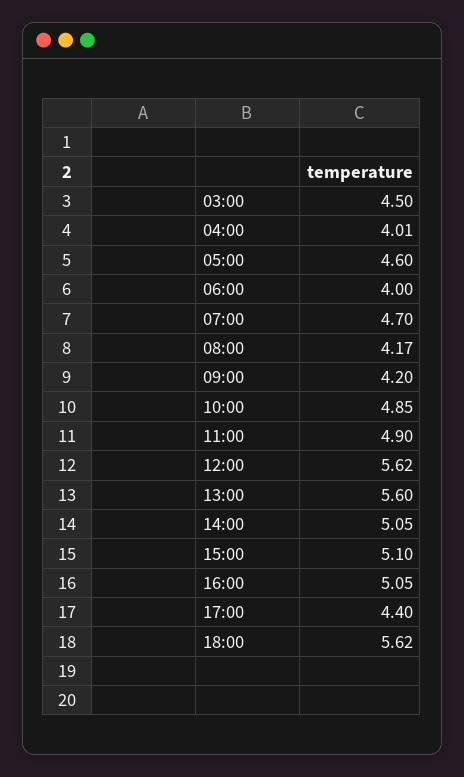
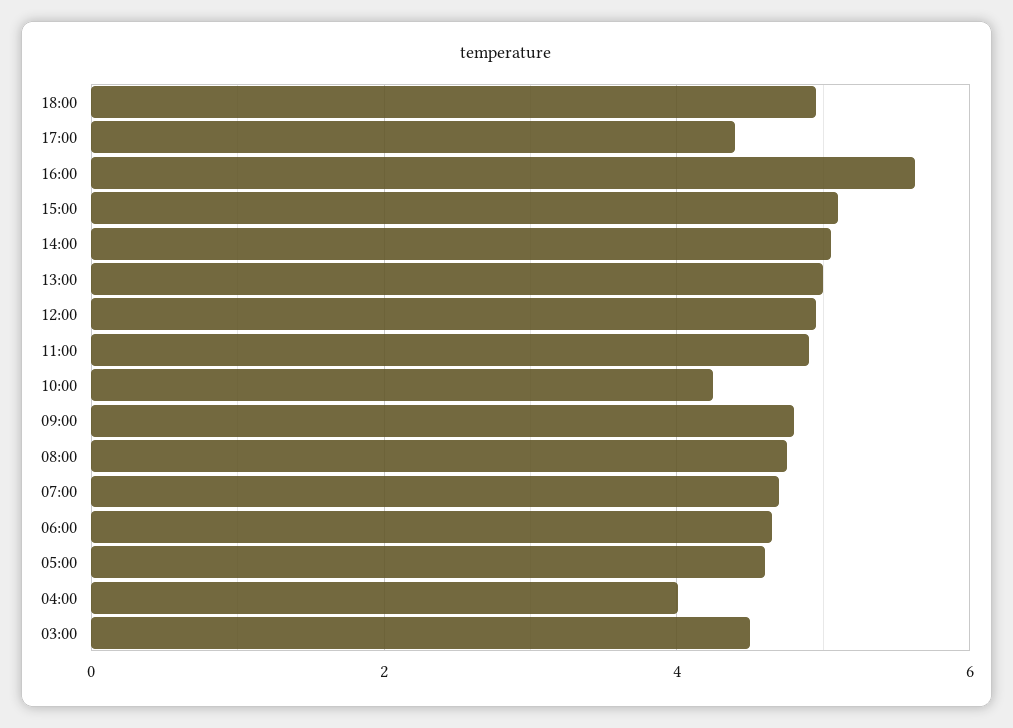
06:00: 4 -> 4.6
08:00: 4.17 -> 4.8
09:00: 4.2 -> 4.8
10:00: 4.85 -> 4.2
12:00: 5.62 -> 5
13:00: 5.6 -> 5
16:00: 5.05 -> 5.6
18:00: 5.62 -> 5

